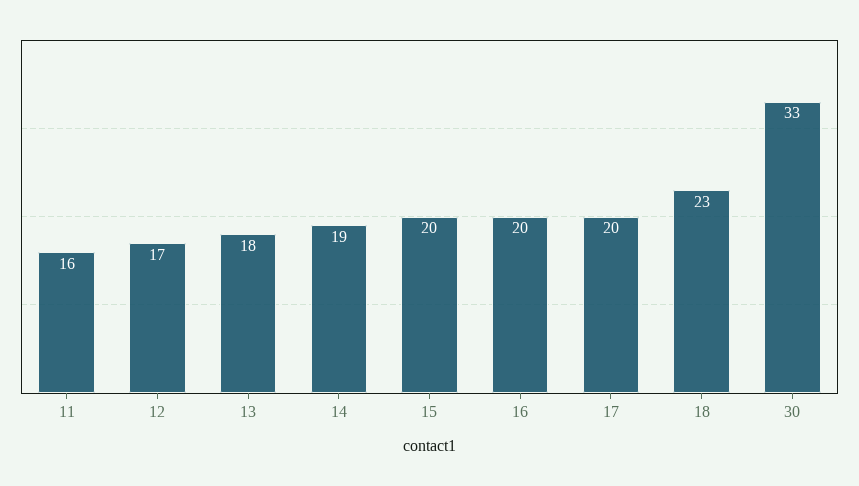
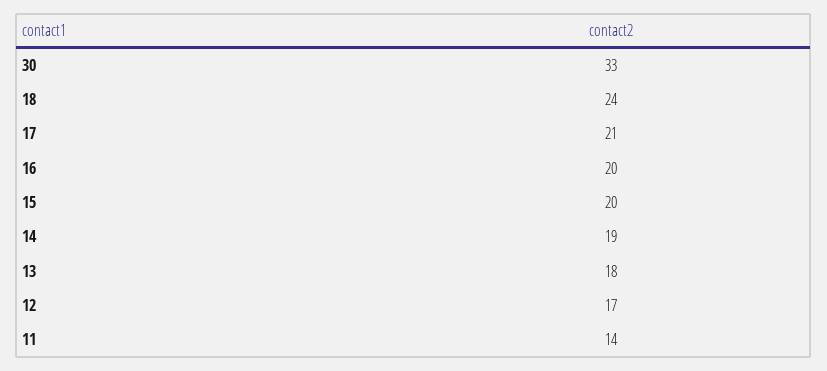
11: 16 -> 14
17: 20 -> 21
18: 23 -> 24

